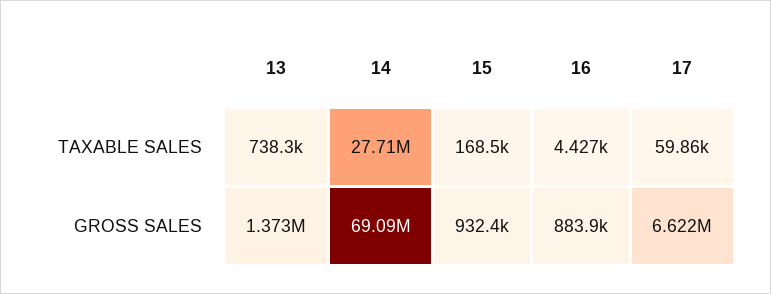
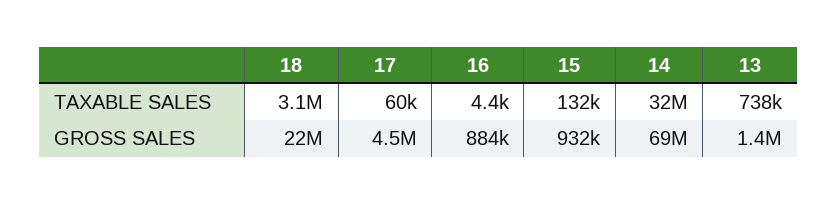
14, TAXABLE SALES: 27710000 -> 32000000
15, TAXABLE SALES: 168500 -> 132000
17, GROSS SALES: 6622000 -> 4500000
18, TAXABLE SALES: none -> 3100000
18, GROSS SALES: none -> 22000000

